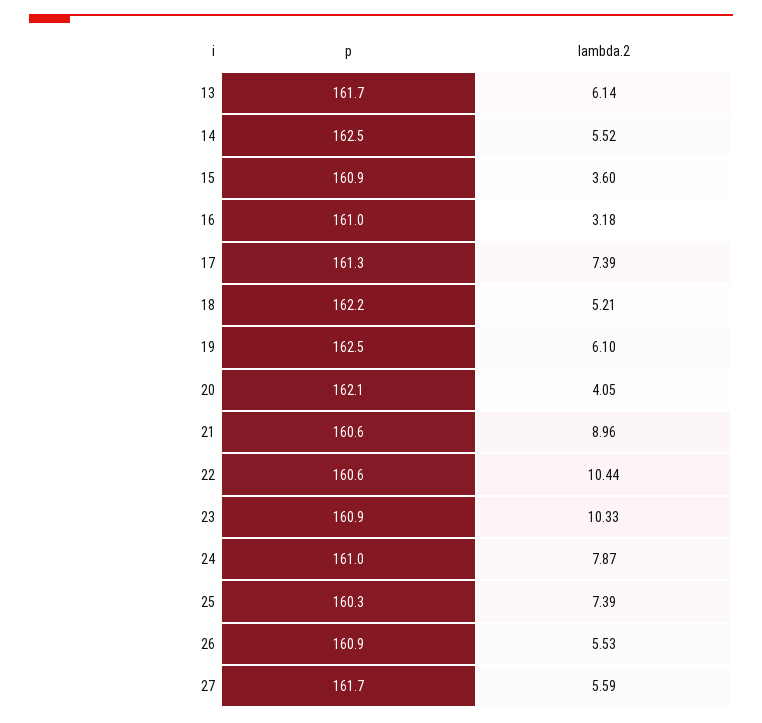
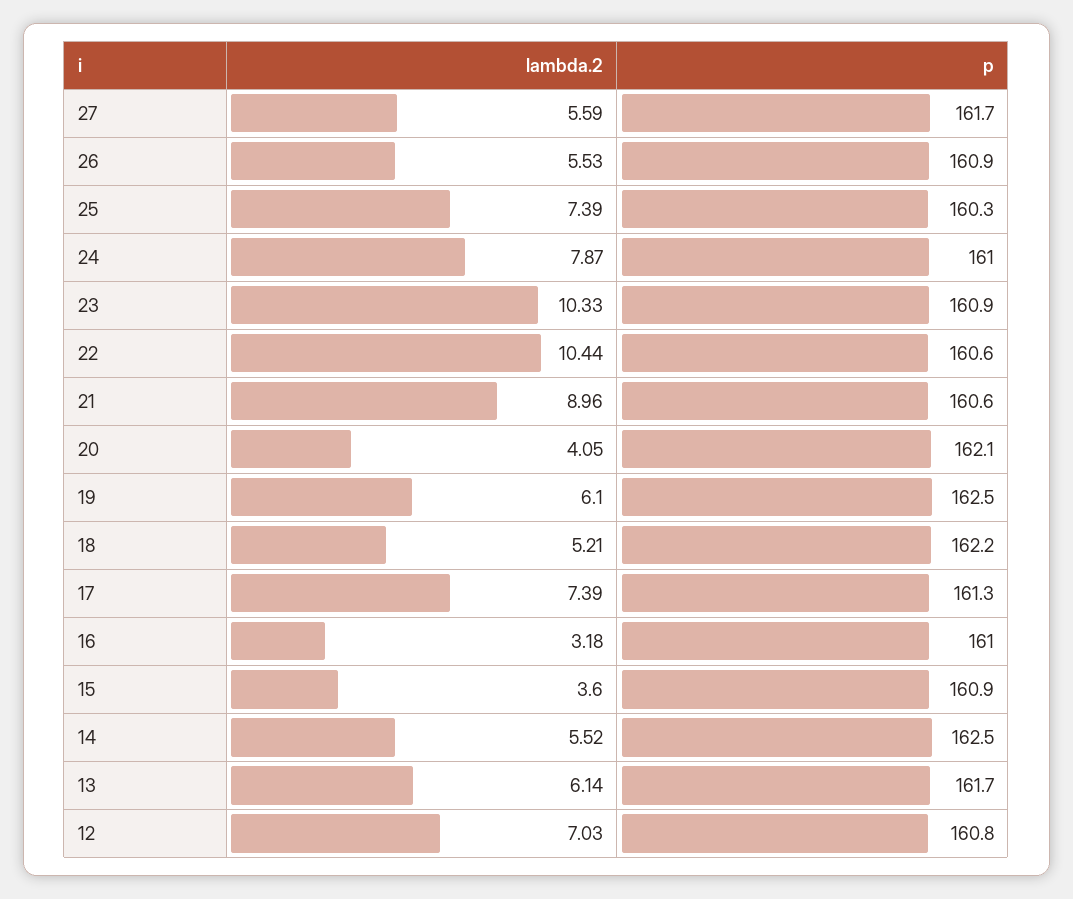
lambda.2, 12: none -> 7.03
p, 12: none -> 160.8

